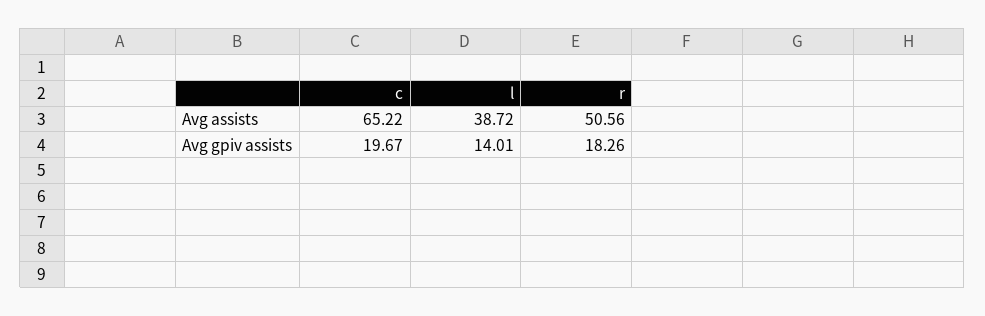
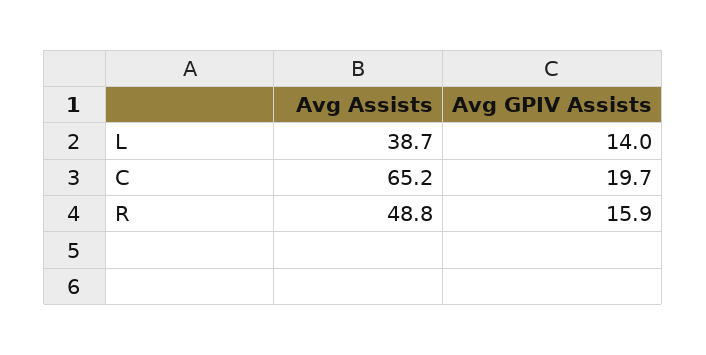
r, Avg assists: 50.56 -> 48.8
r, Avg gpiv assists: 18.26 -> 15.9

